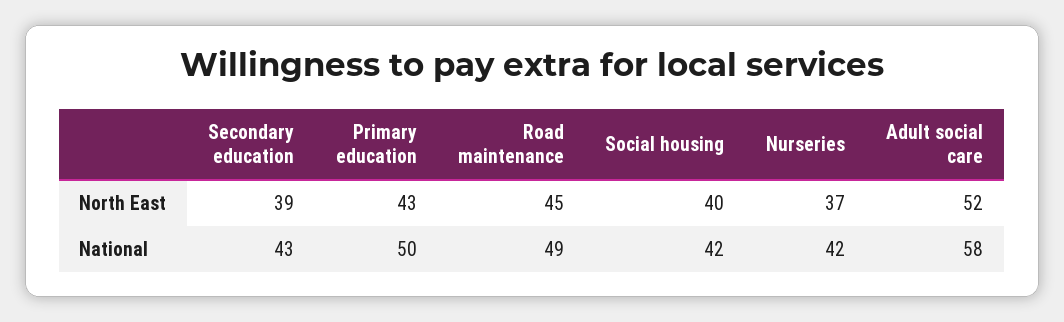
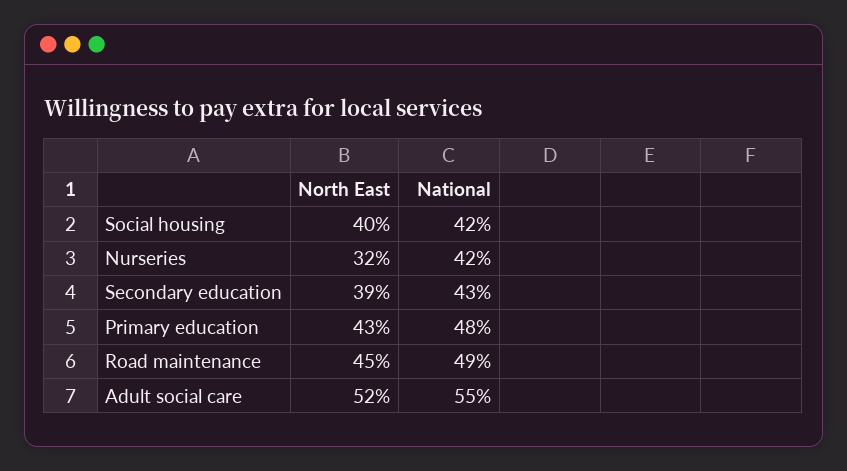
Nurseries, North East: 37 -> 32
Primary education, National: 50 -> 48
Adult social care, National: 58 -> 55

